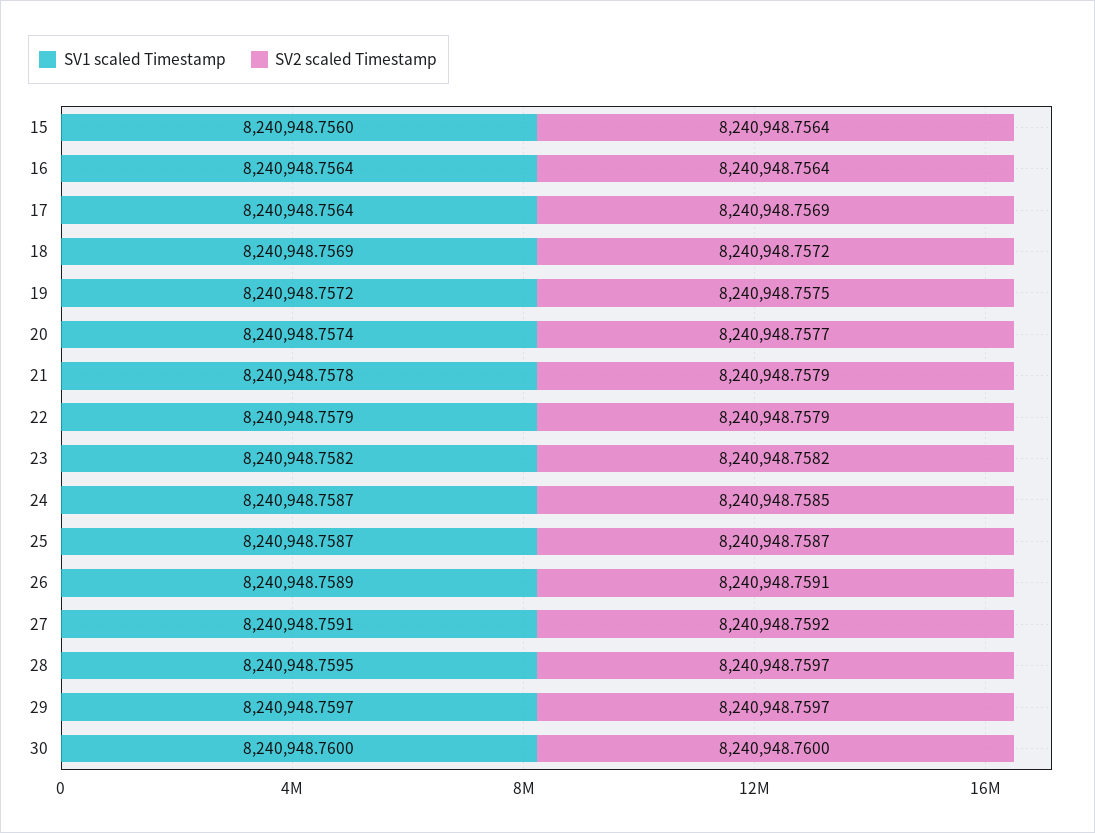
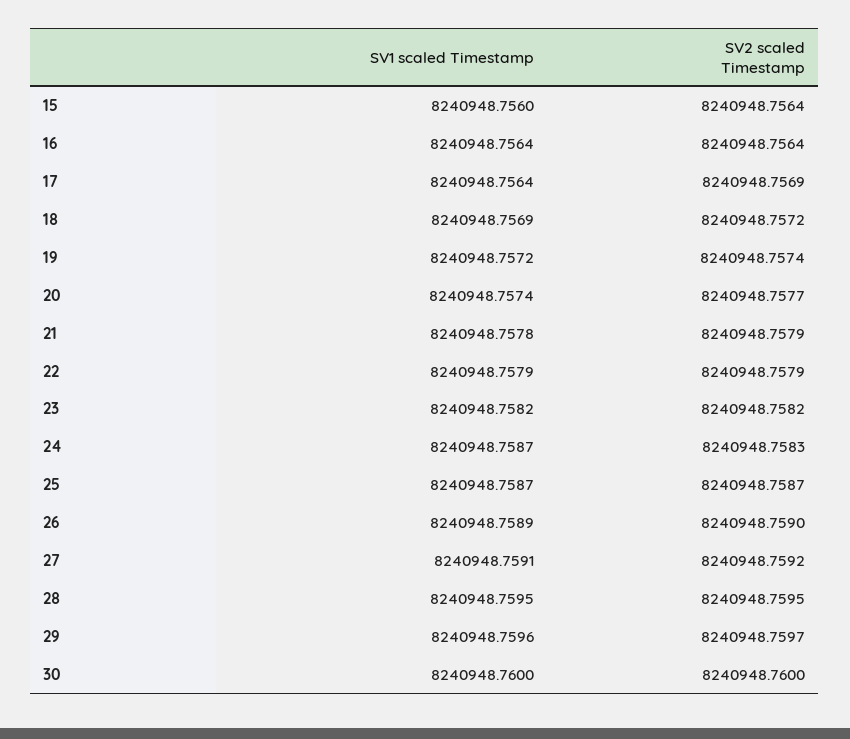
SV2 scaled Timestamp, 19: 8240948.7575 -> 8240948.7574
SV2 scaled Timestamp, 24: 8240948.7585 -> 8240948.7583
SV2 scaled Timestamp, 26: 8240948.7591 -> 8240948.759
SV2 scaled Timestamp, 28: 8240948.7597 -> 8240948.7595
SV1 scaled Timestamp, 29: 8240948.7597 -> 8240948.7596

